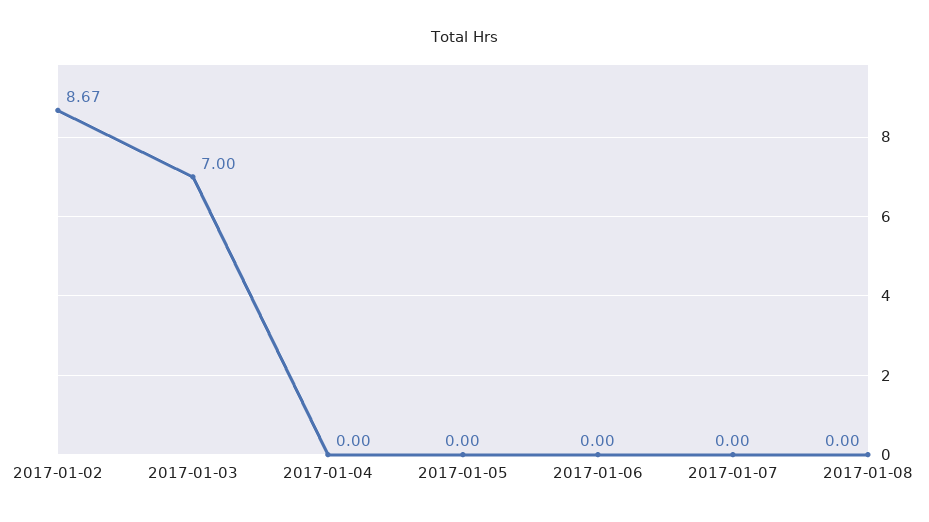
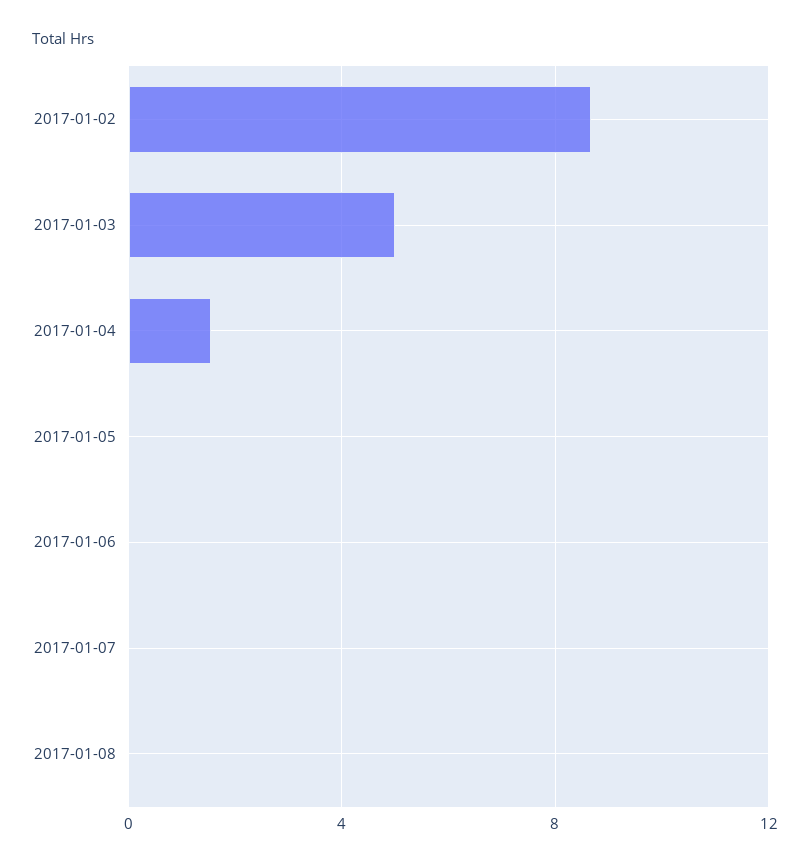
2017-01-03: 7 -> 5
2017-01-04: 0 -> 1.5

